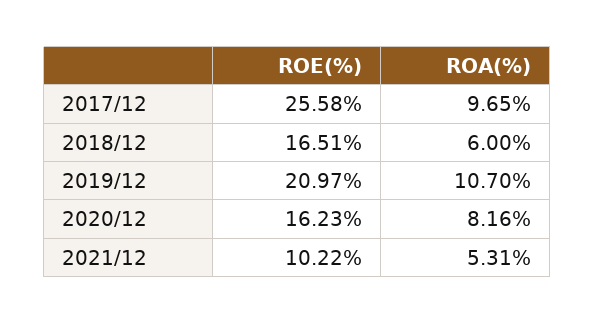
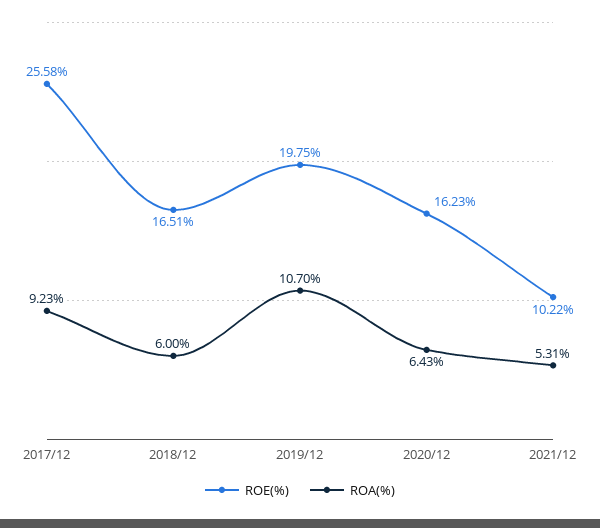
ROA(%), 2017/12: 9.65 -> 9.23
ROE(%), 2019/12: 20.97 -> 19.75
ROA(%), 2020/12: 8.16 -> 6.43

